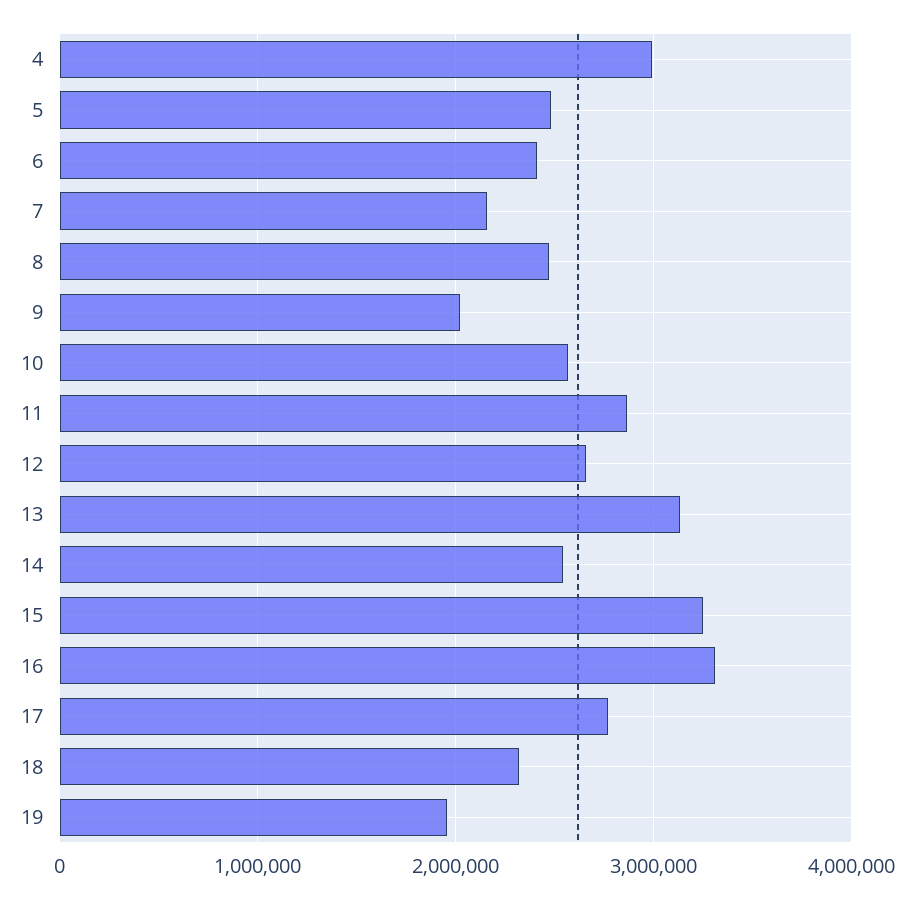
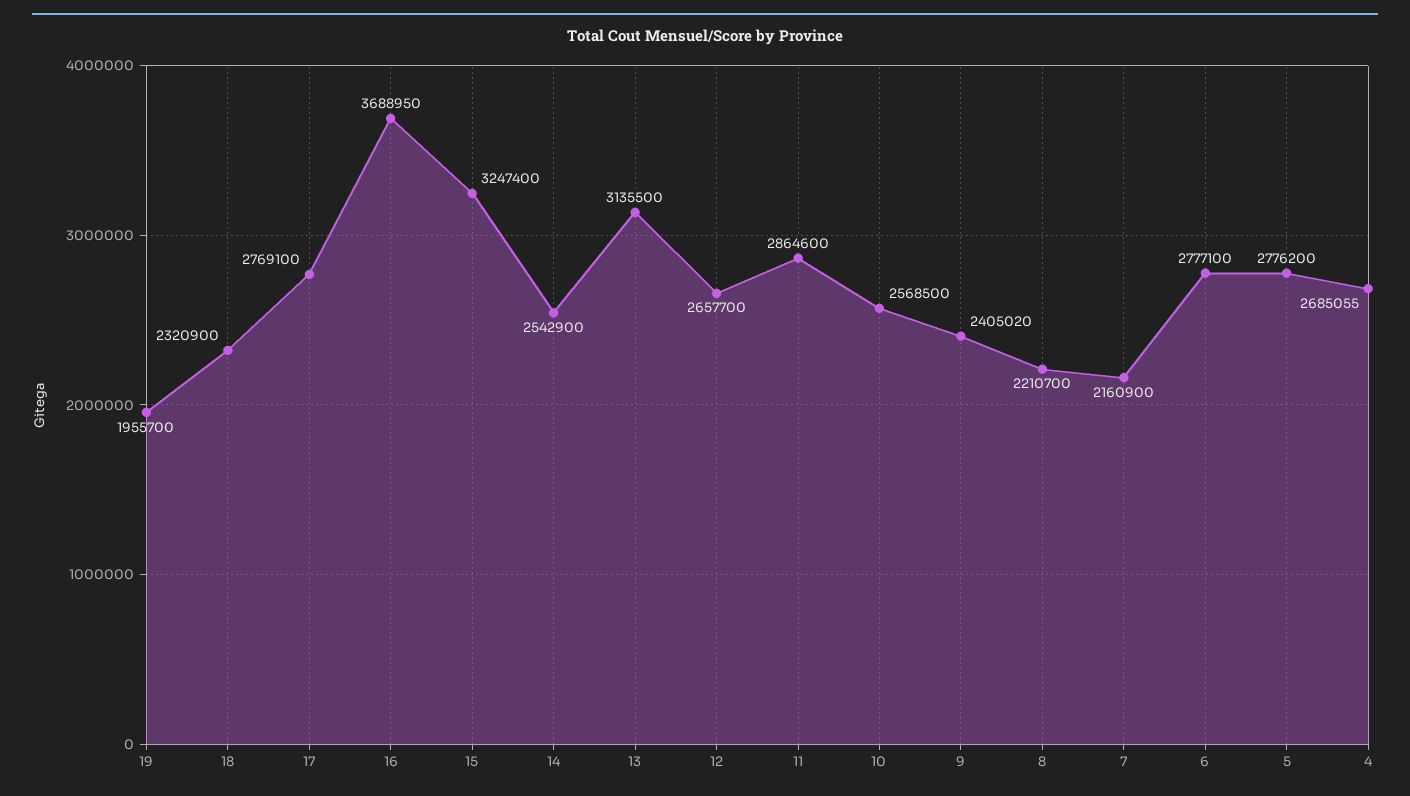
4: 3000000 -> 2685055
5: 2500000 -> 2776200
6: 2400000 -> 2777100
8: 2500000 -> 2210700
9: 2000000 -> 2405020
16: 3300000 -> 3688950

